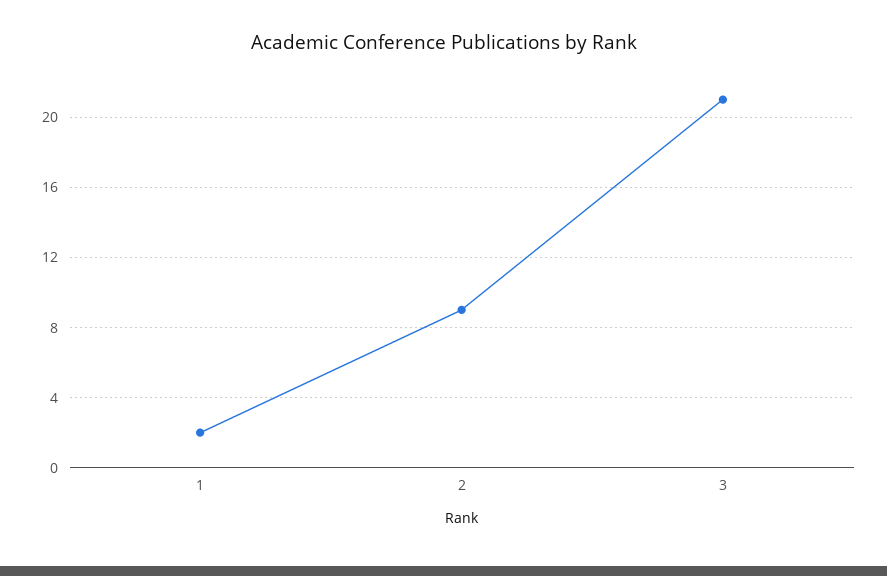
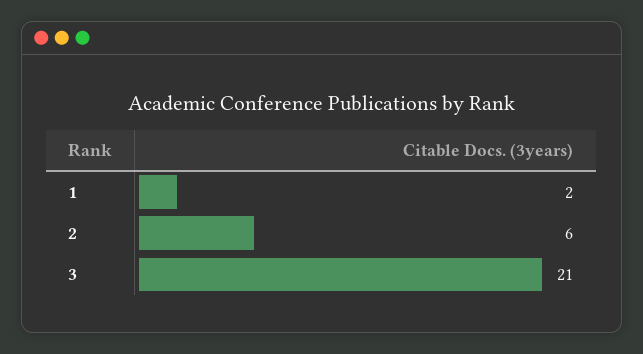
2: 9 -> 6

